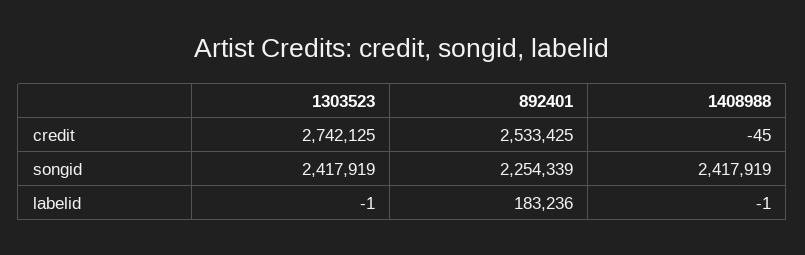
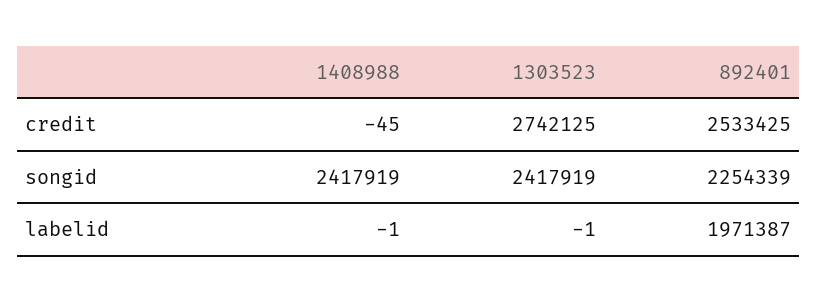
892401, labelid: 183236 -> 1971387

